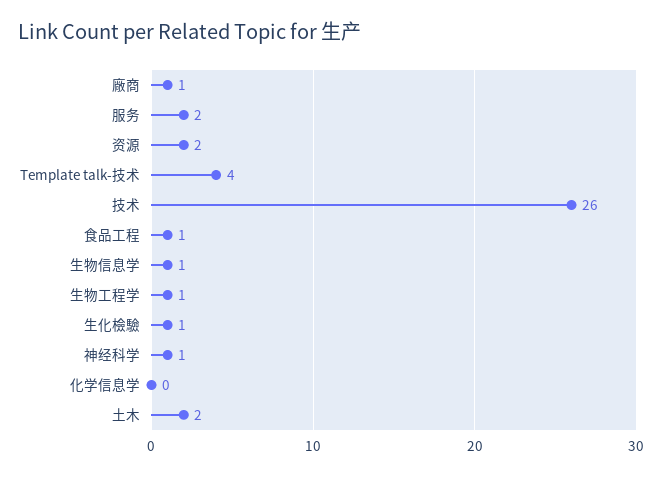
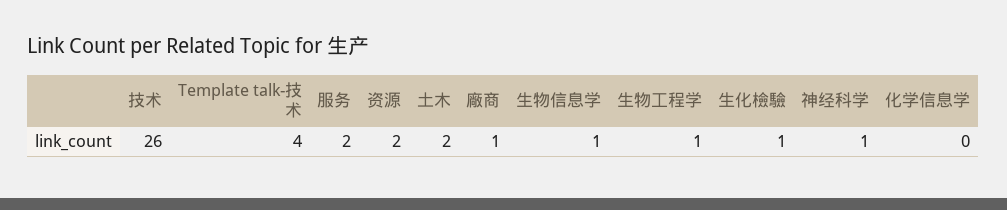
食品工程: 1 -> none

